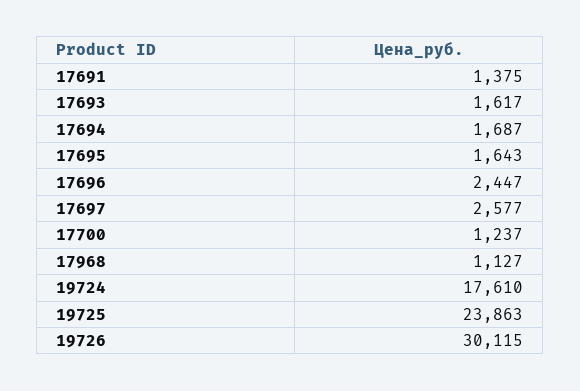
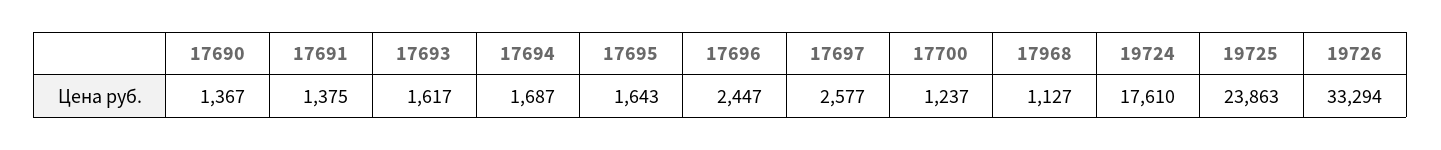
19726: 30115 -> 33294
17690: none -> 1367

